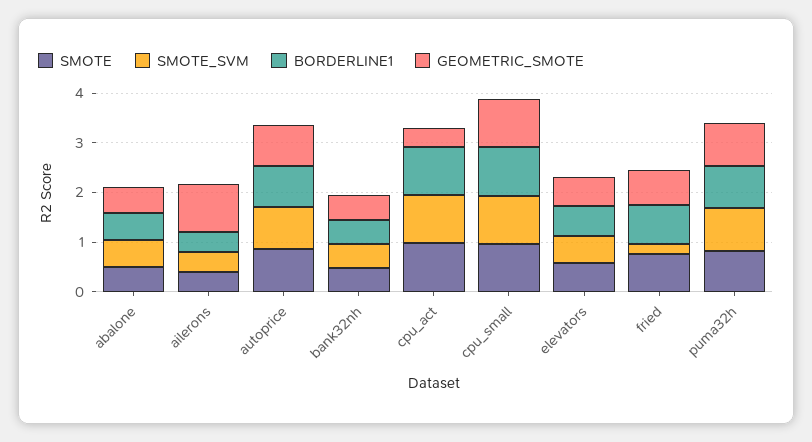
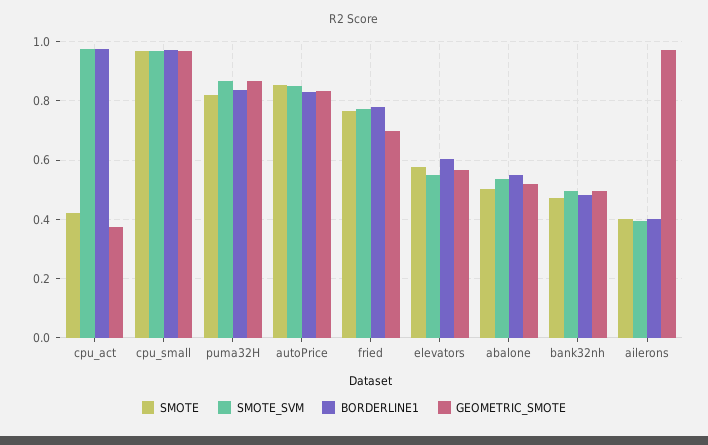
SMOTE, cpu_act: 1 -> 0.425
SMOTE_SVM, fried: 0.2 -> 0.775

